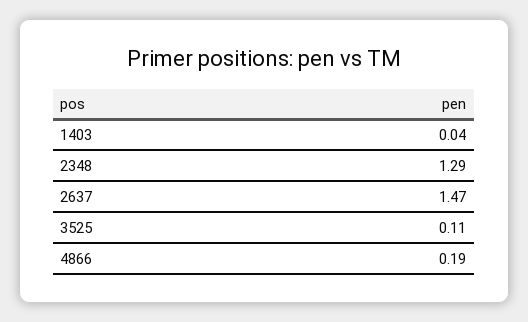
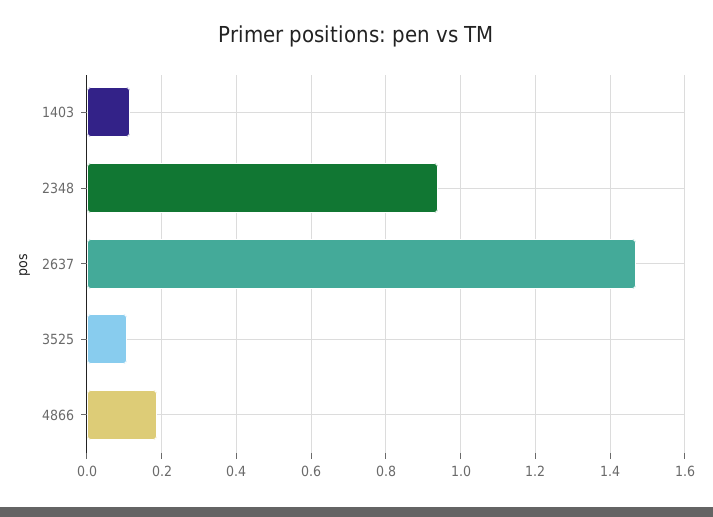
1403: 0.04 -> 0.12
2348: 1.29 -> 0.94

